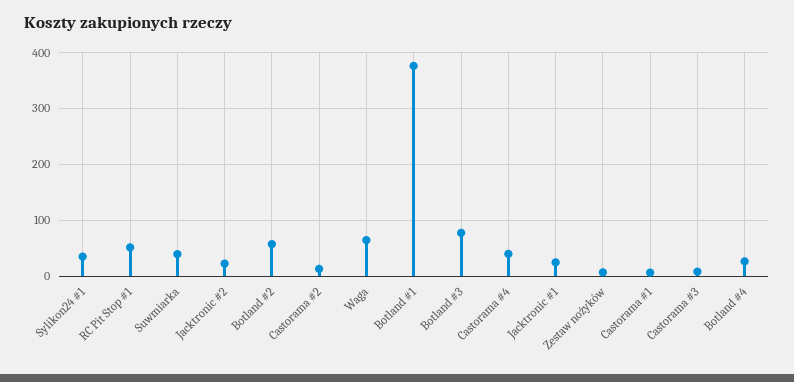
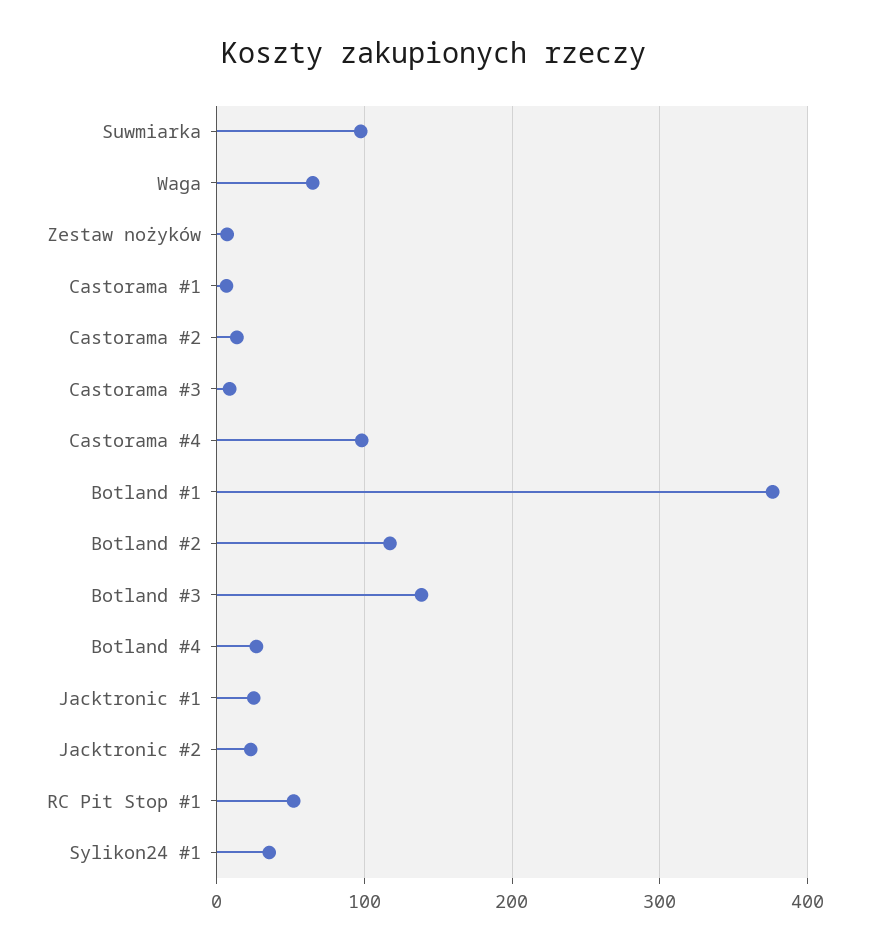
Suwmiarka: 40 -> 100
Botland #2: 60 -> 120
Botland #3: 80 -> 140
Castorama #4: 40 -> 100

